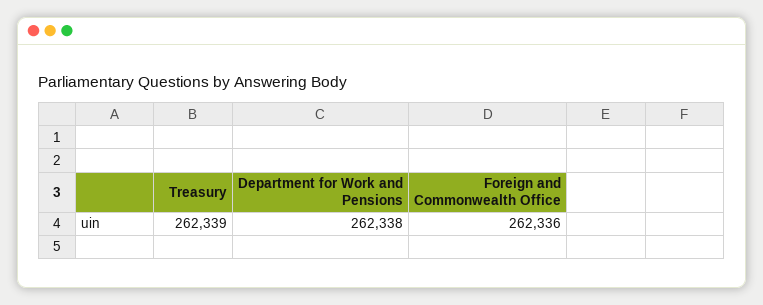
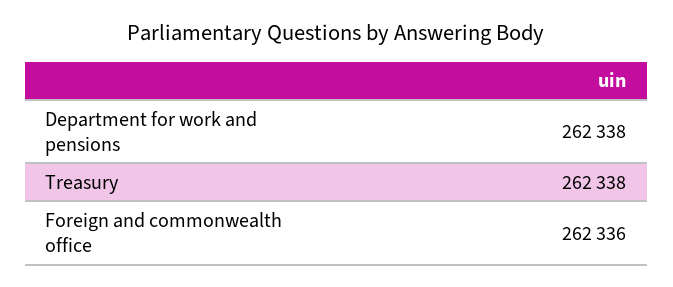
Treasury: 262339 -> 262338

